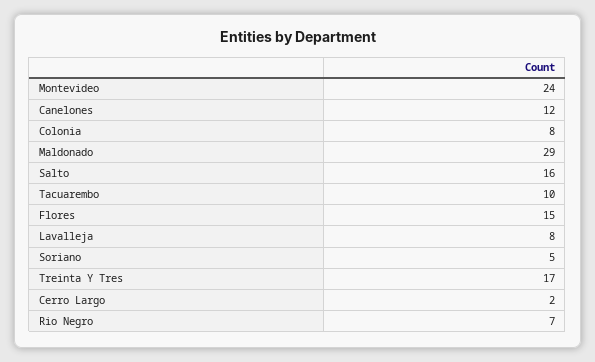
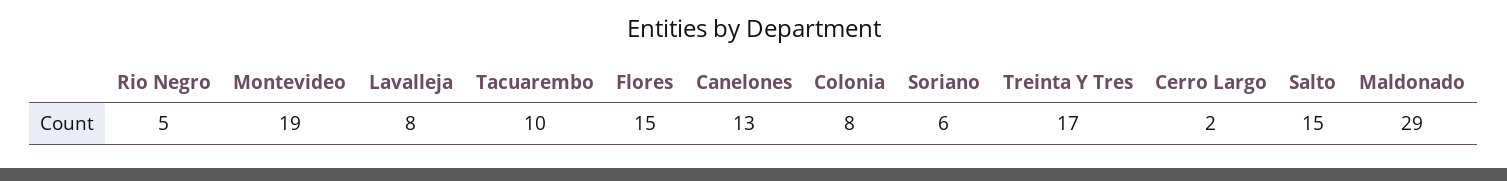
Montevideo: 24 -> 19
Canelones: 12 -> 13
Salto: 16 -> 15
Soriano: 5 -> 6
Rio Negro: 7 -> 5

